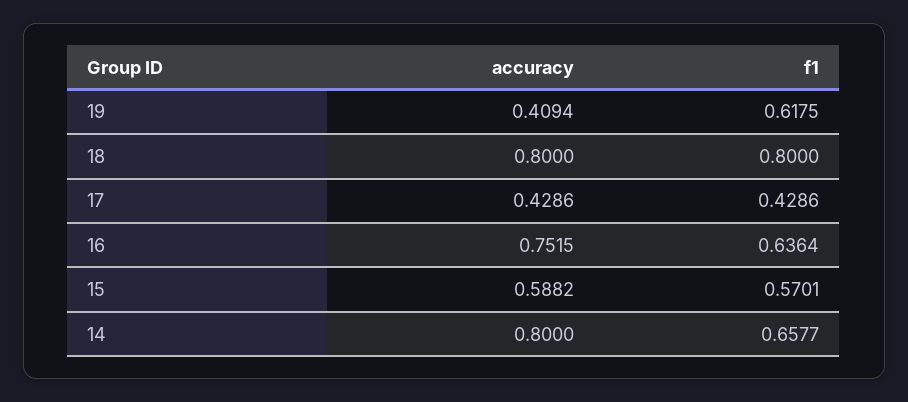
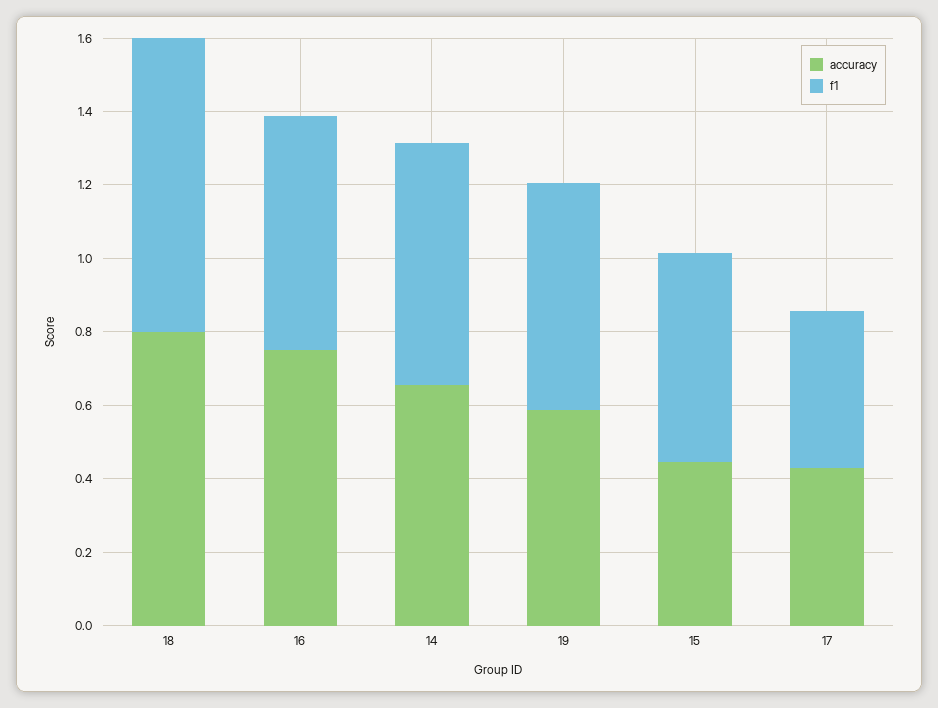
accuracy, 19: 0.4094 -> 0.6
accuracy, 15: 0.5882 -> 0.45
accuracy, 14: 0.8 -> 0.65

